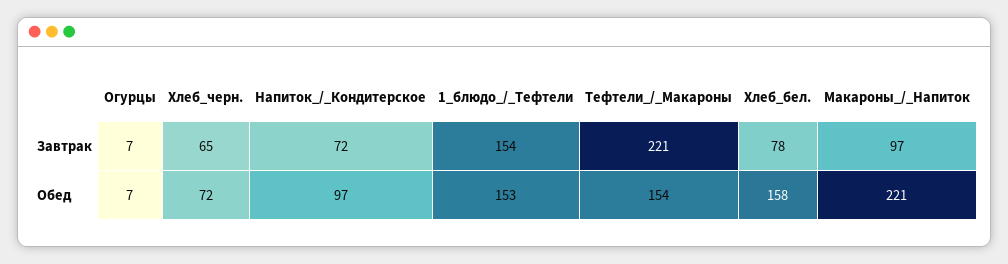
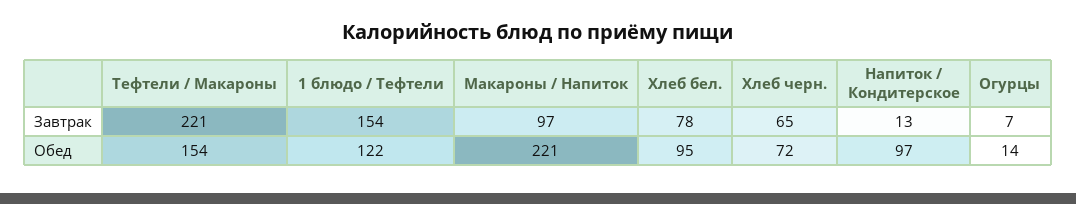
Напиток_/_Кондитерское, Завтрак: 72 -> 13
Огурцы, Обед: 7 -> 14
1_блюдо_/_Тефтели, Обед: 153 -> 122
Хлеб_бел., Обед: 158 -> 95

